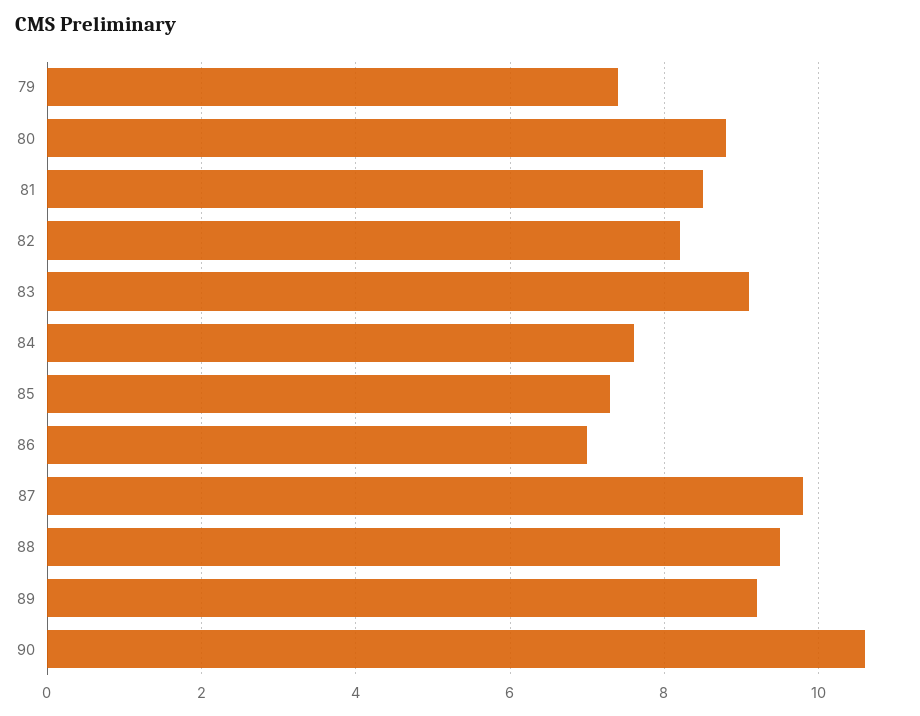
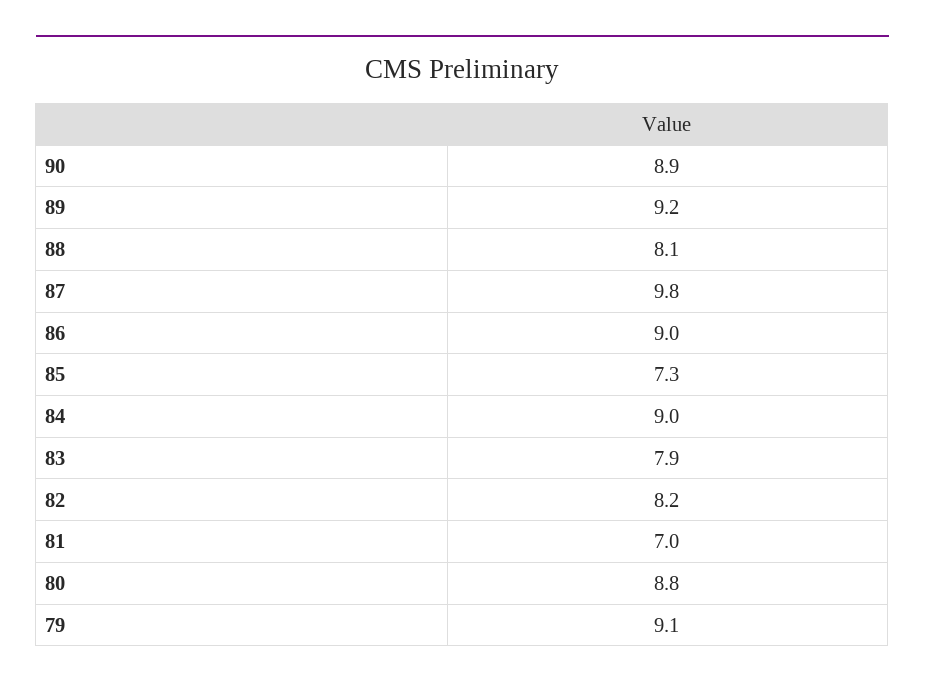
79: 7.5 -> 9.1
81: 8.5 -> 7
83: 9 -> 7.9
84: 7.5 -> 9
86: 7 -> 9
88: 9.5 -> 8.1
90: 10.5 -> 8.9

